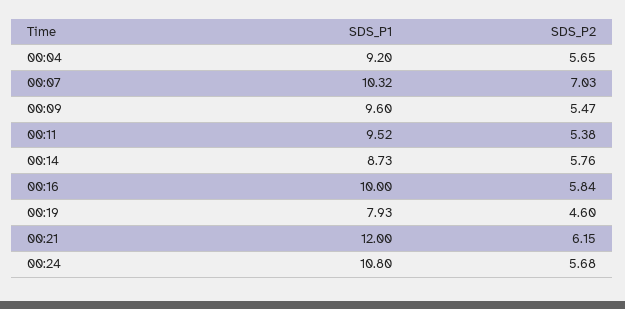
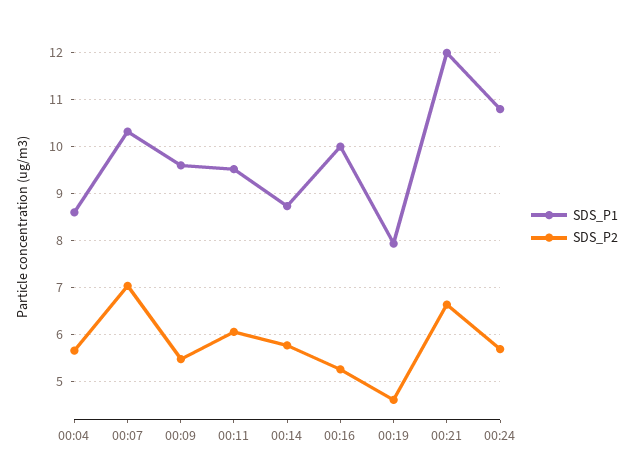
SDS_P1, 00:04: 9.2 -> 8.6
SDS_P2, 00:11: 5.38 -> 6
SDS_P2, 00:16: 5.84 -> 5.2
SDS_P2, 00:21: 6.15 -> 6.6

